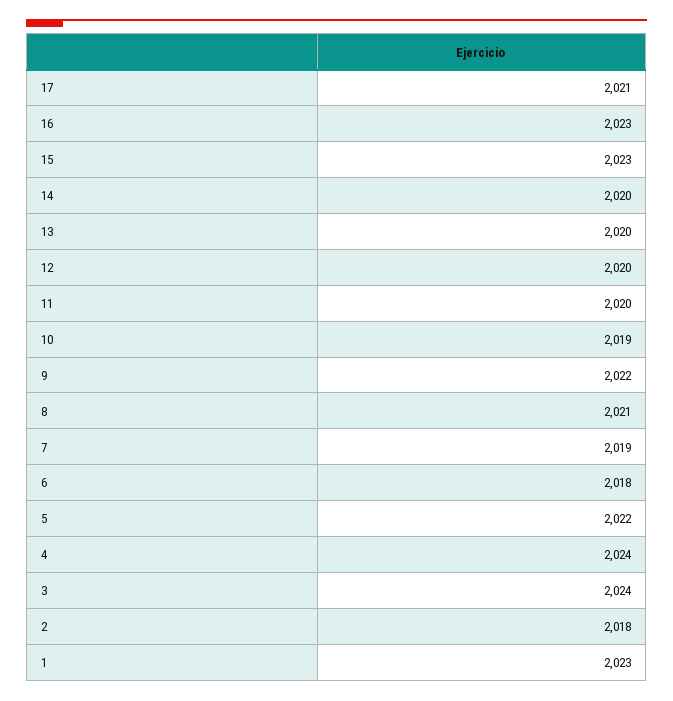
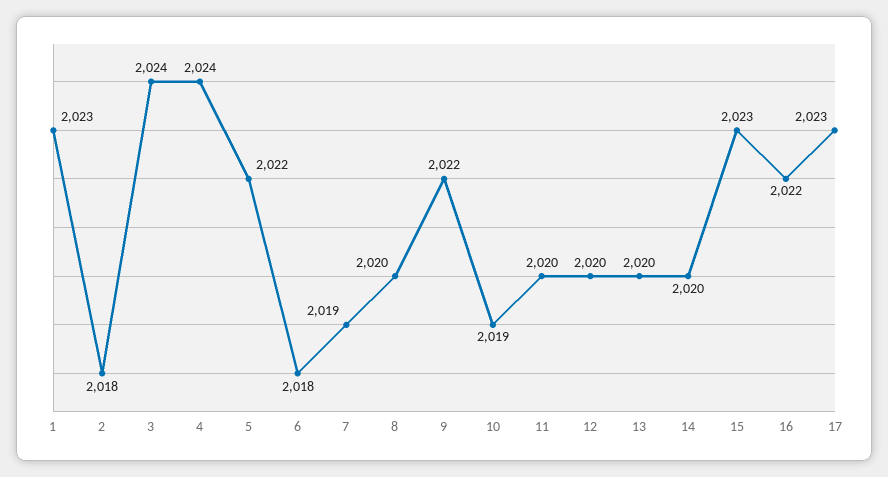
17: 2021 -> 2023
16: 2023 -> 2022
8: 2021 -> 2020

